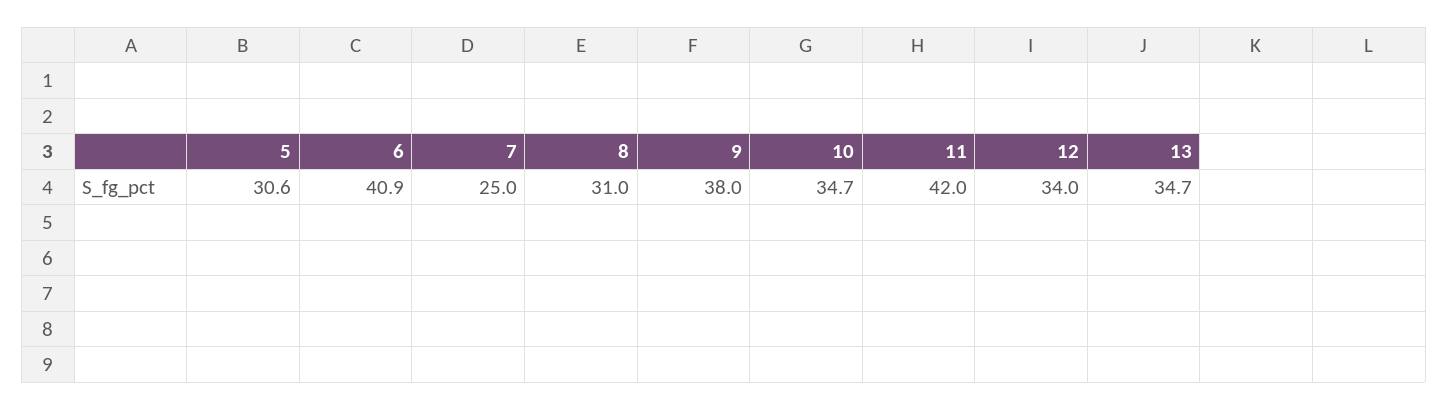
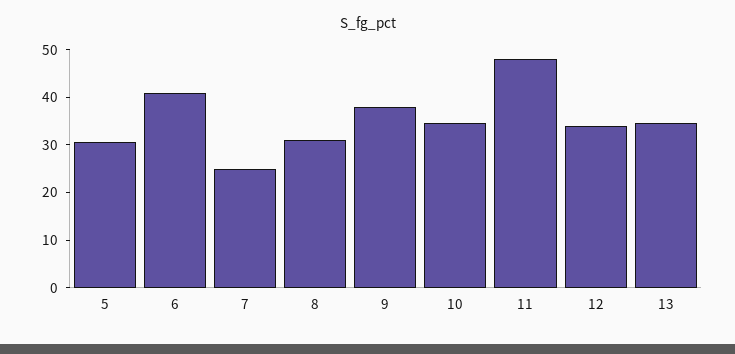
11: 42 -> 48

